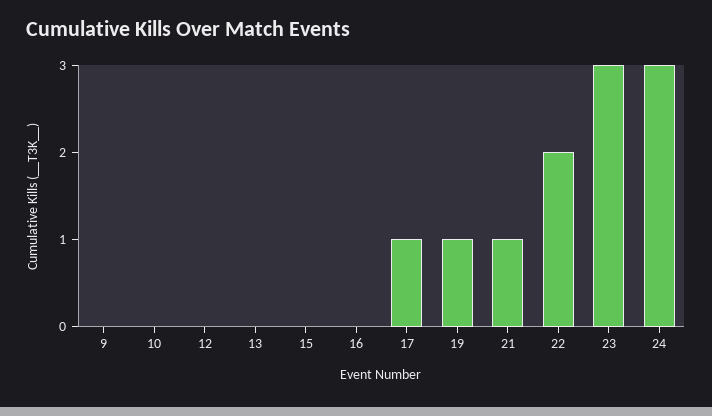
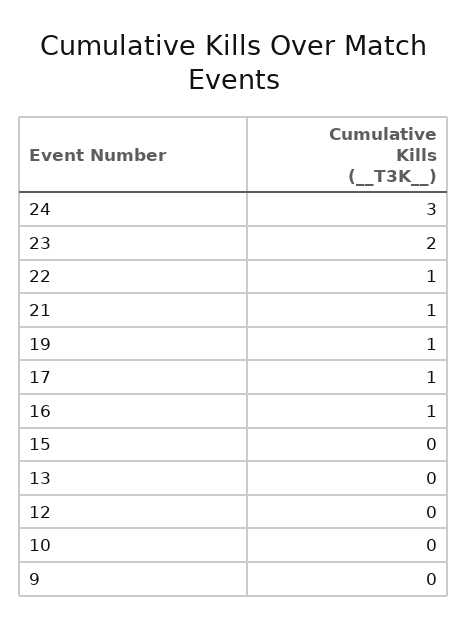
16: 0 -> 1
22: 2 -> 1
23: 3 -> 2

